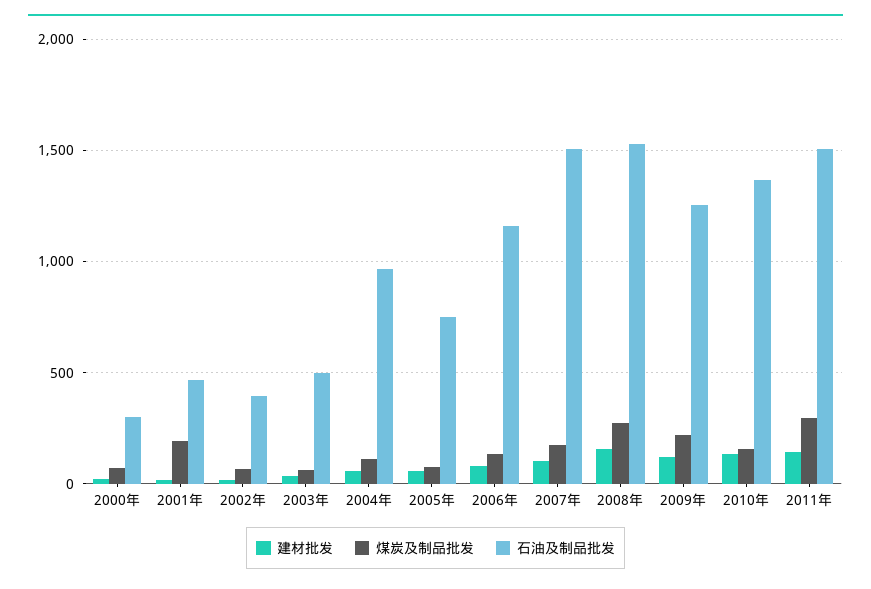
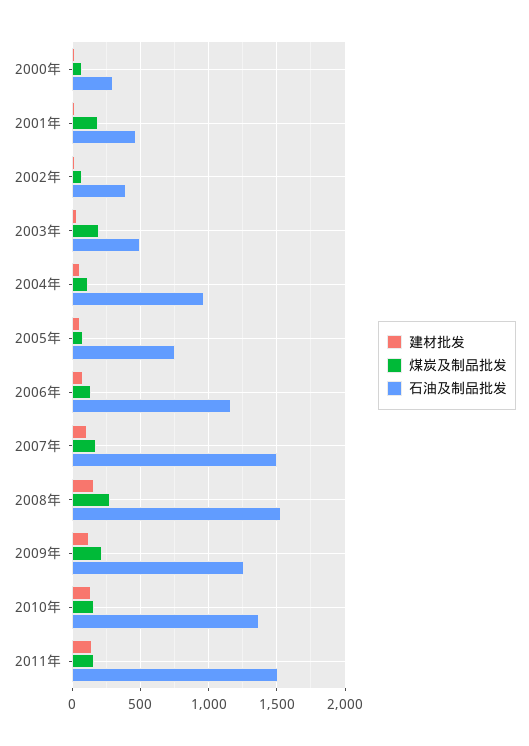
煤炭及制品批发, 2003年: 50 -> 200
煤炭及制品批发, 2011年: 300 -> 150

